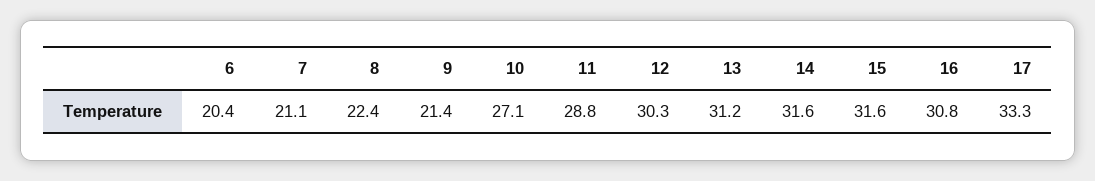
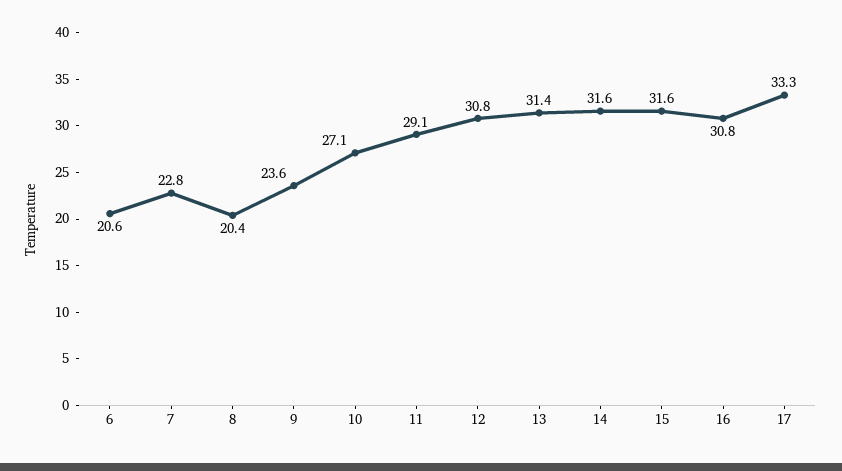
6: 20.4 -> 20.6
7: 21.1 -> 22.8
8: 22.4 -> 20.4
9: 21.4 -> 23.6
11: 28.8 -> 29.1
12: 30.3 -> 30.8
13: 31.2 -> 31.4

